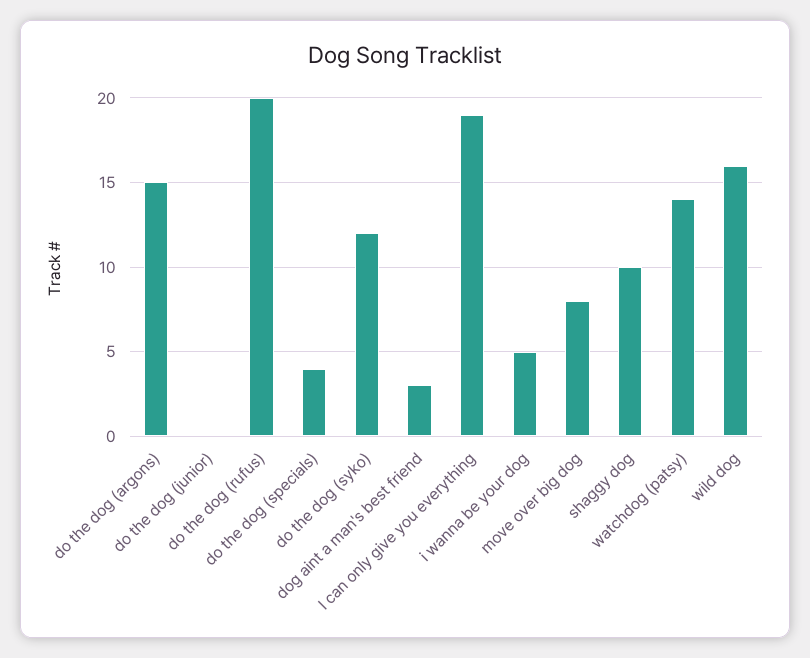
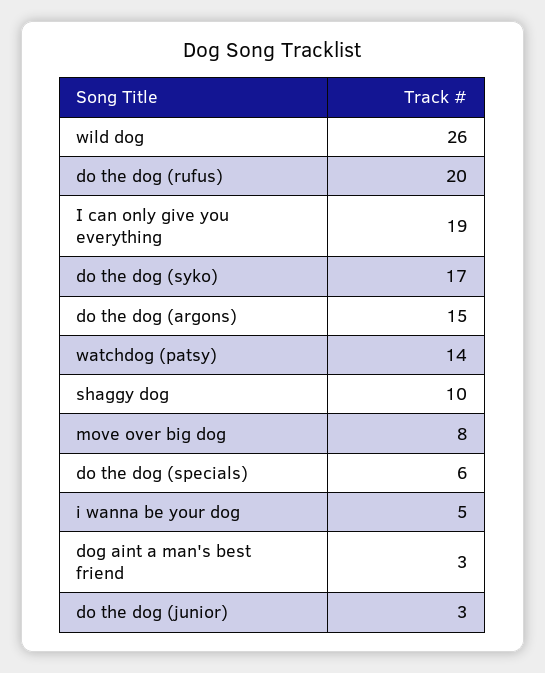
do the dog (junior): 0 -> 3
do the dog (specials): 4 -> 6
do the dog (syko): 12 -> 17
wild dog: 16 -> 26

